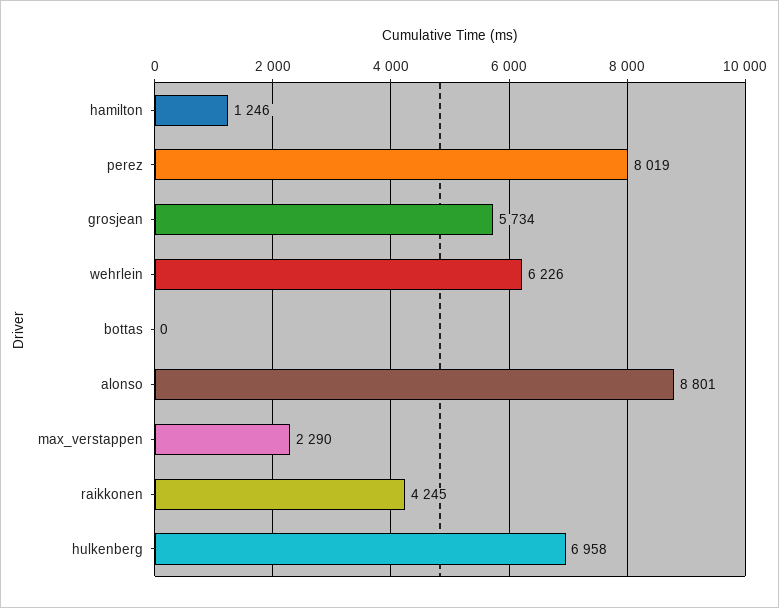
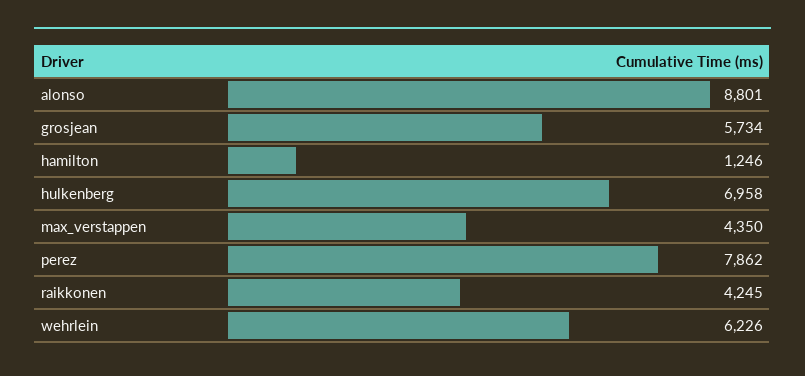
perez: 8019 -> 7862
bottas: 0 -> none
max_verstappen: 2290 -> 4350

